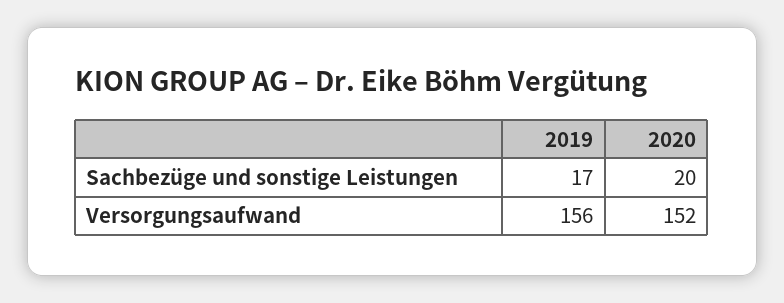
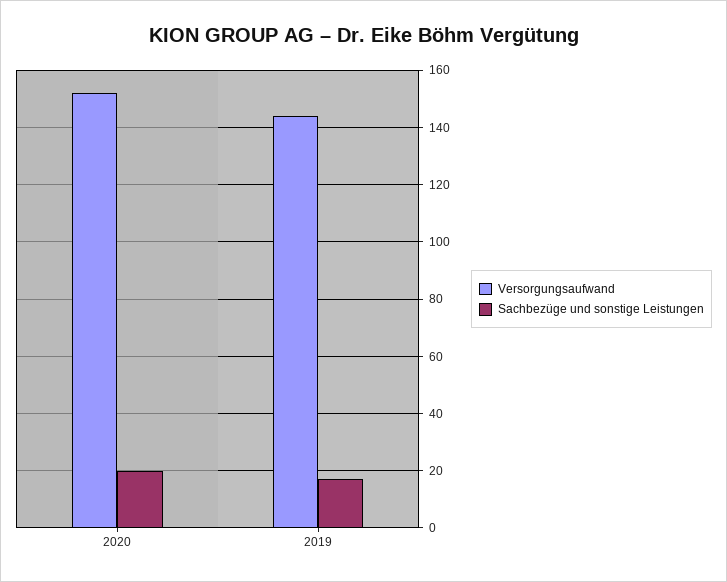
Versorgungsaufwand, 2019: 156 -> 145

